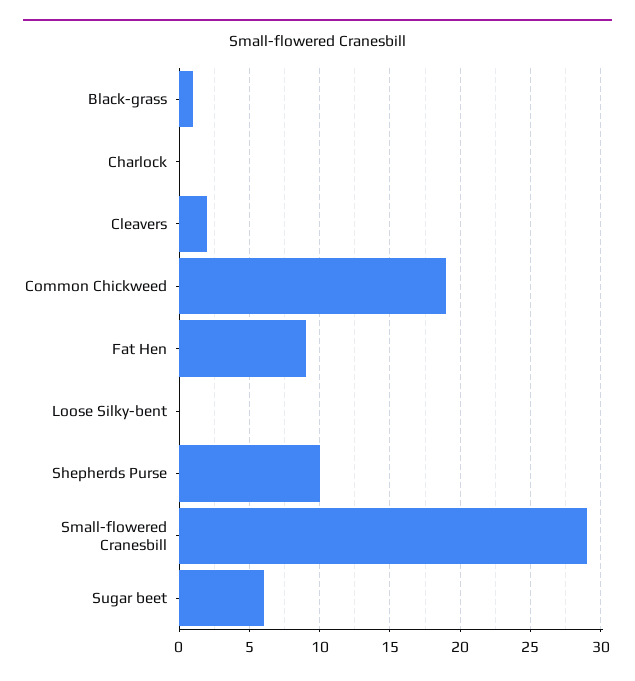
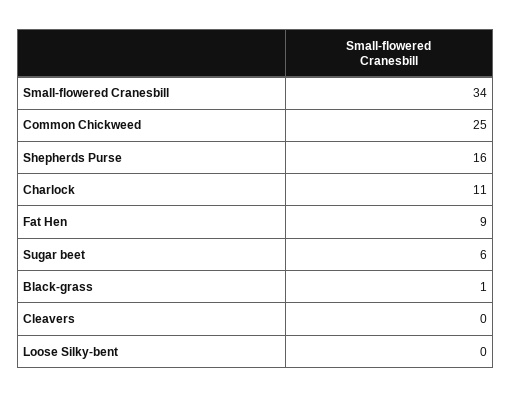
Charlock: 0 -> 11
Cleavers: 2 -> 0
Common Chickweed: 19 -> 25
Shepherds Purse: 10 -> 16
Small-flowered Cranesbill: 29 -> 34

